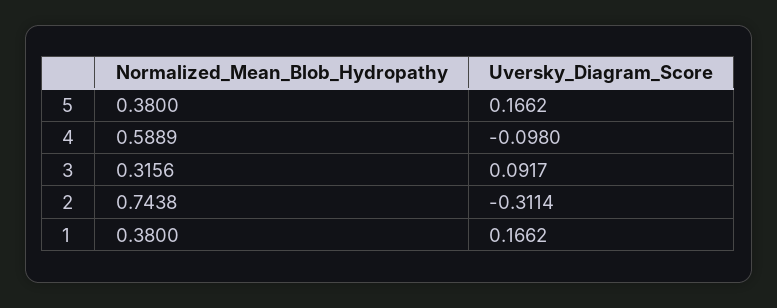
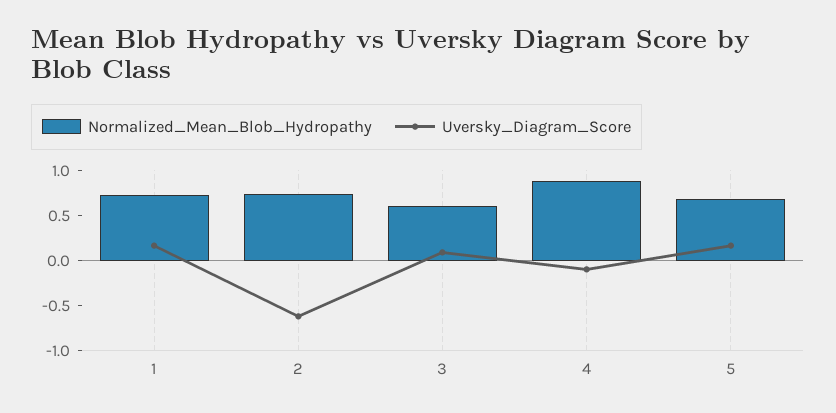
Normalized_Mean_Blob_Hydropathy, 5: 0.38 -> 0.7
Normalized_Mean_Blob_Hydropathy, 4: 0.5889 -> 0.9
Normalized_Mean_Blob_Hydropathy, 3: 0.3156 -> 0.6
Uversky_Diagram_Score, 2: -0.3114 -> -0.6
Normalized_Mean_Blob_Hydropathy, 1: 0.38 -> 0.7

